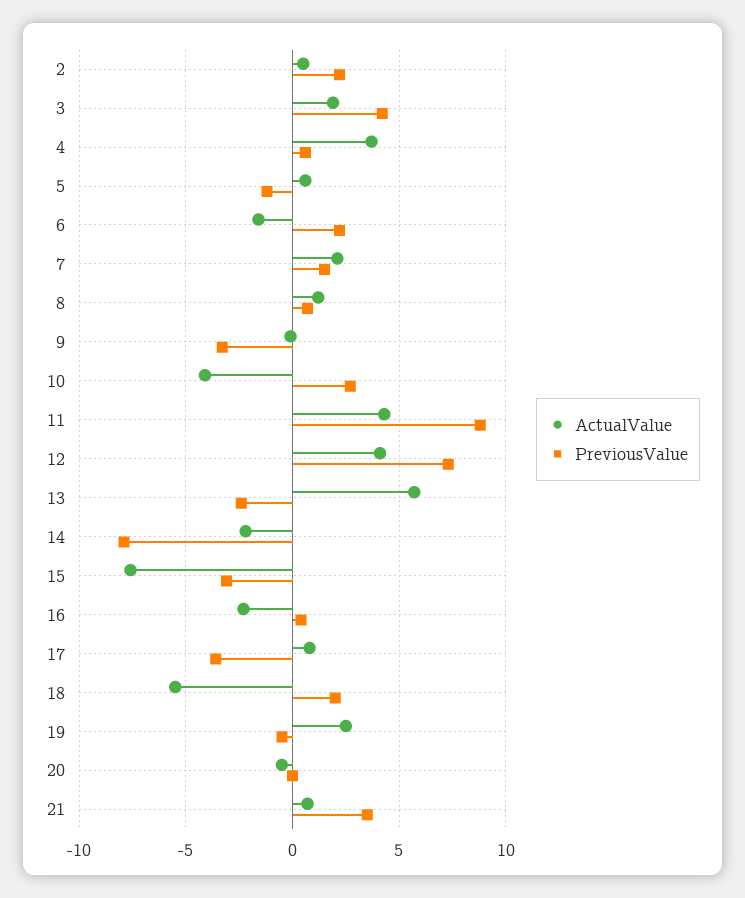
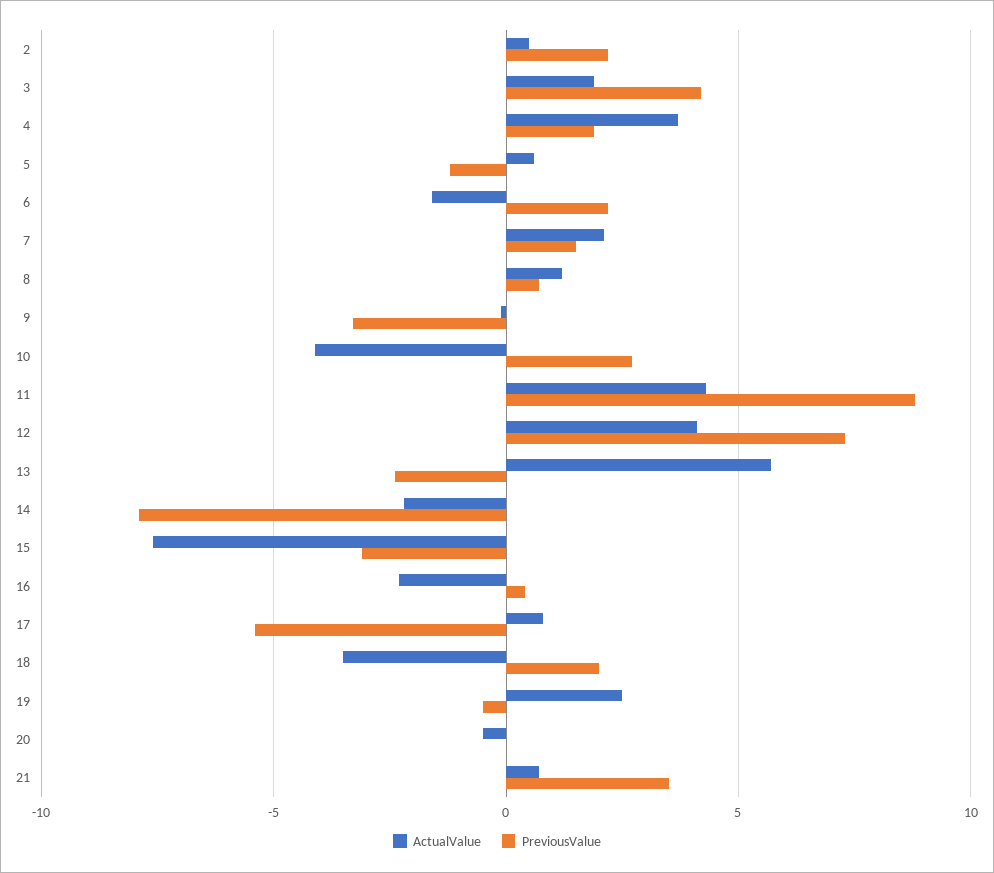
PreviousValue, 4: 0.5 -> 2
PreviousValue, 17: -3.5 -> -5.5
ActualValue, 18: -5.5 -> -3.5

